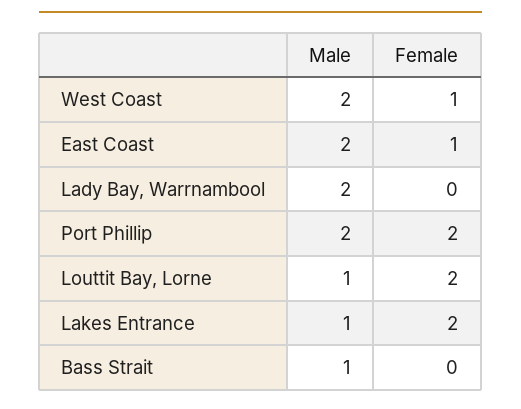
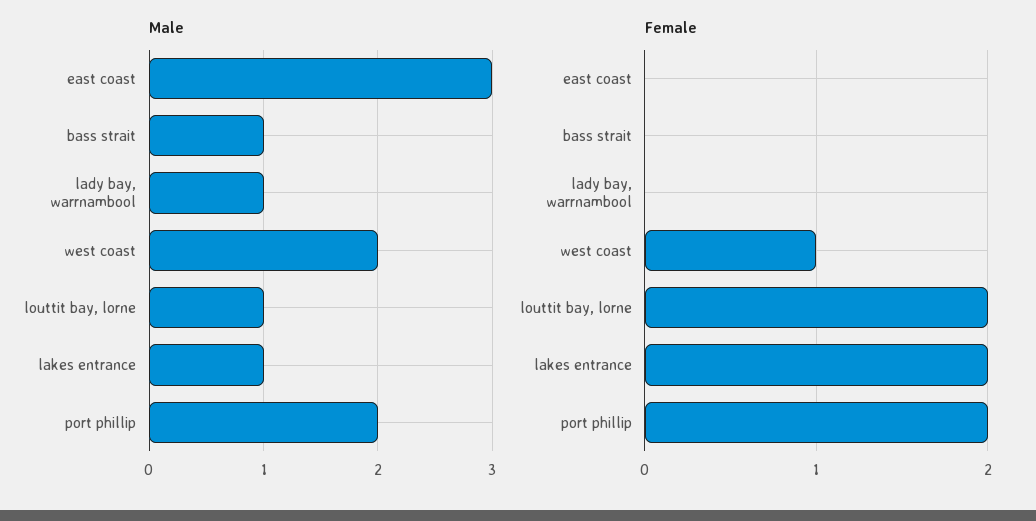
Male, East Coast: 2 -> 3
Female, East Coast: 1 -> 0
Male, Lady Bay, Warrnambool: 2 -> 1

